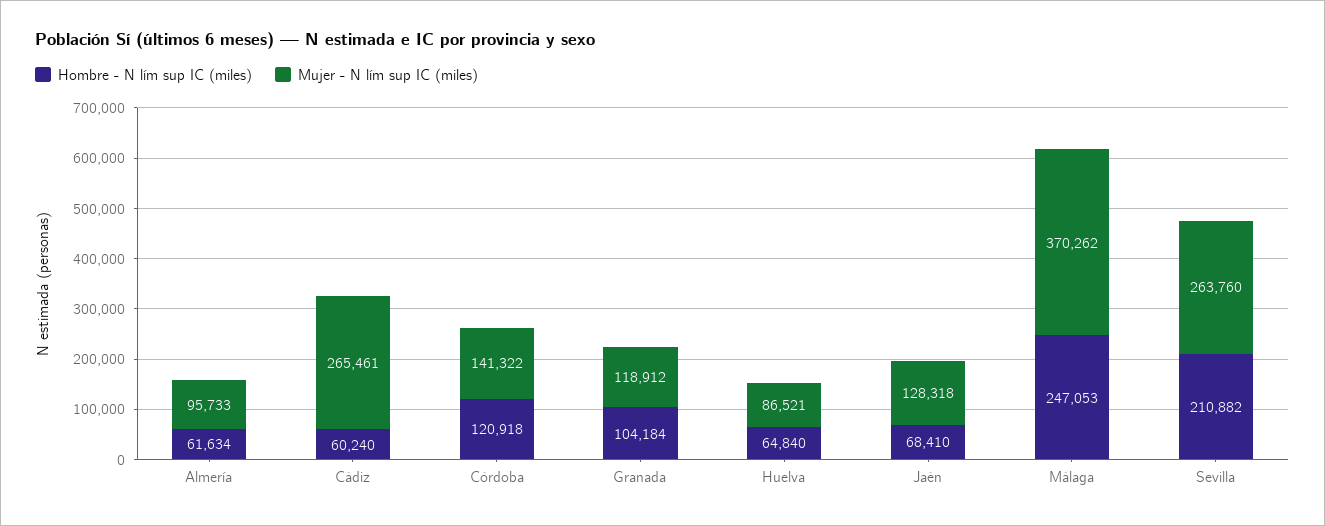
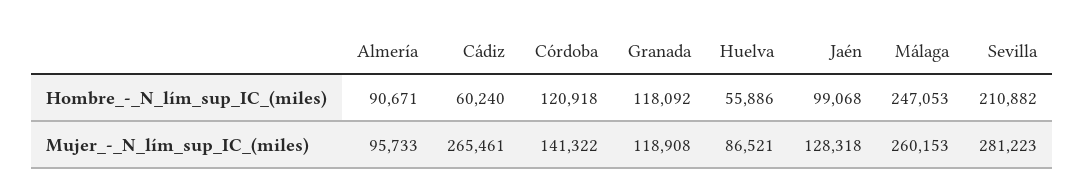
Hombre - N lím sup IC (miles), Almería: 61634 -> 90671
Hombre - N lím sup IC (miles), Granada: 104184 -> 118092
Mujer - N lím sup IC (miles), Granada: 118912 -> 118908
Hombre - N lím sup IC (miles), Huelva: 64840 -> 55886
Hombre - N lím sup IC (miles), Jaén: 68410 -> 99068
Mujer - N lím sup IC (miles), Málaga: 370262 -> 260153
Mujer - N lím sup IC (miles), Sevilla: 263760 -> 281223

